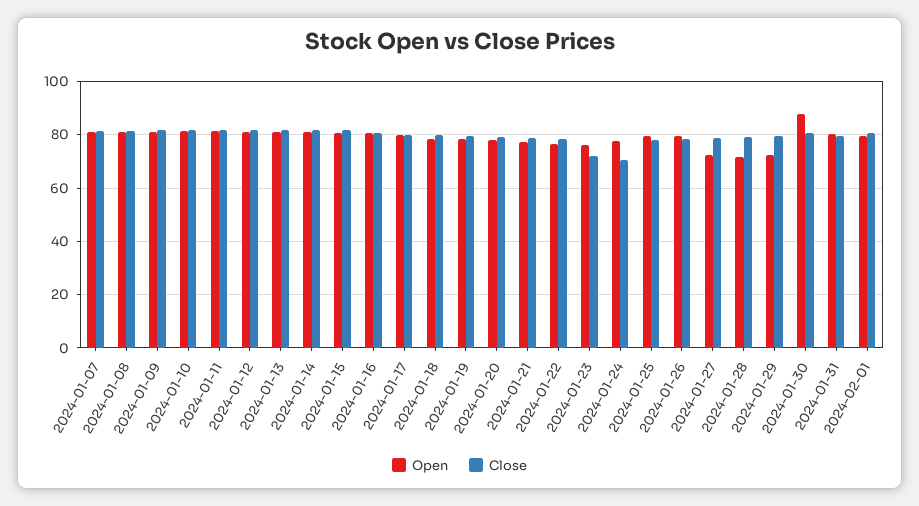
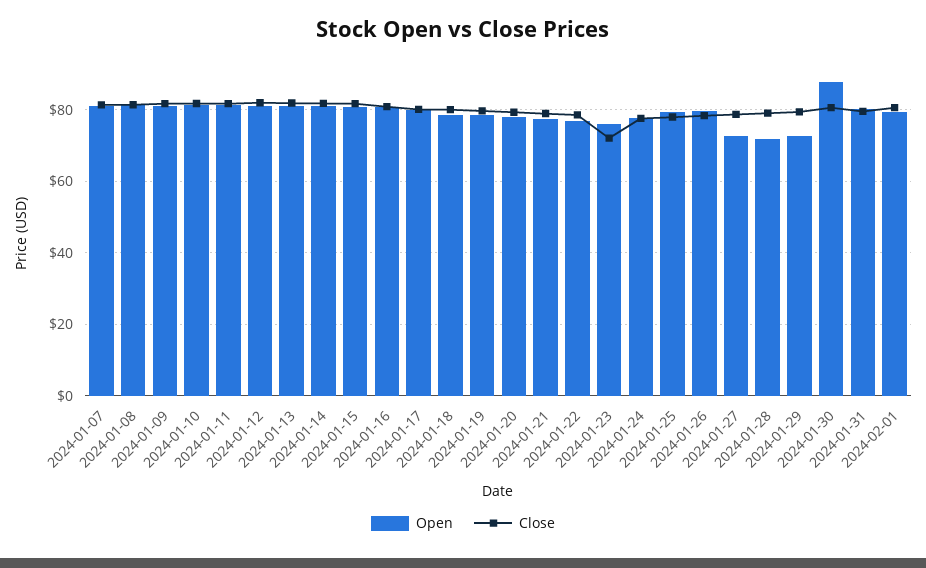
Close, 2024-01-24: 70 -> 78

